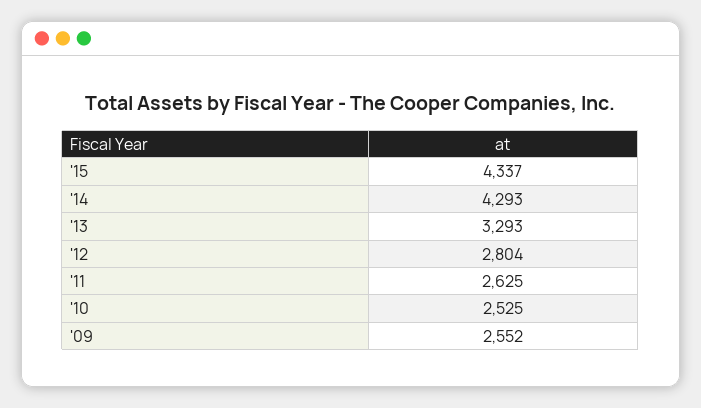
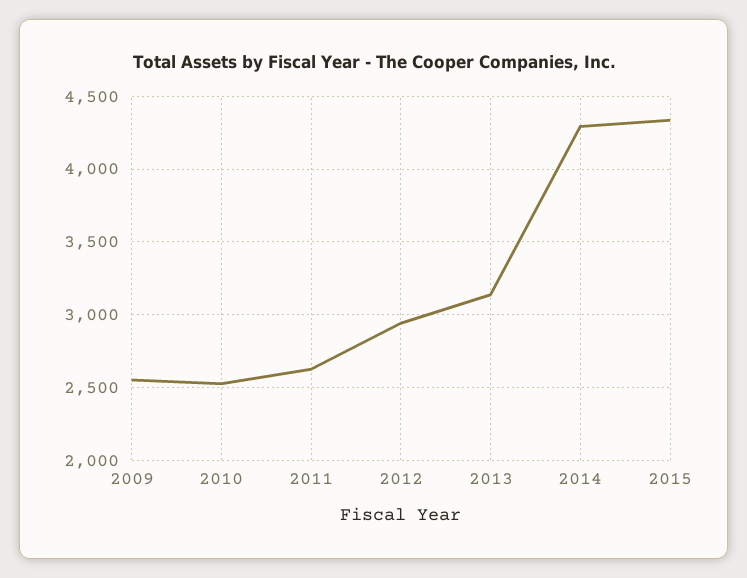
'13: 3293 -> 3150
'12: 2804 -> 2950

